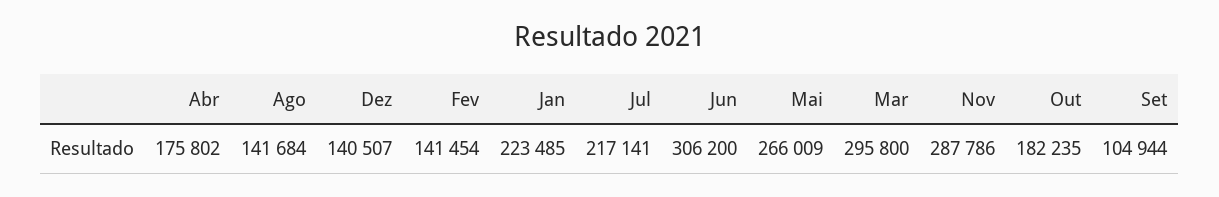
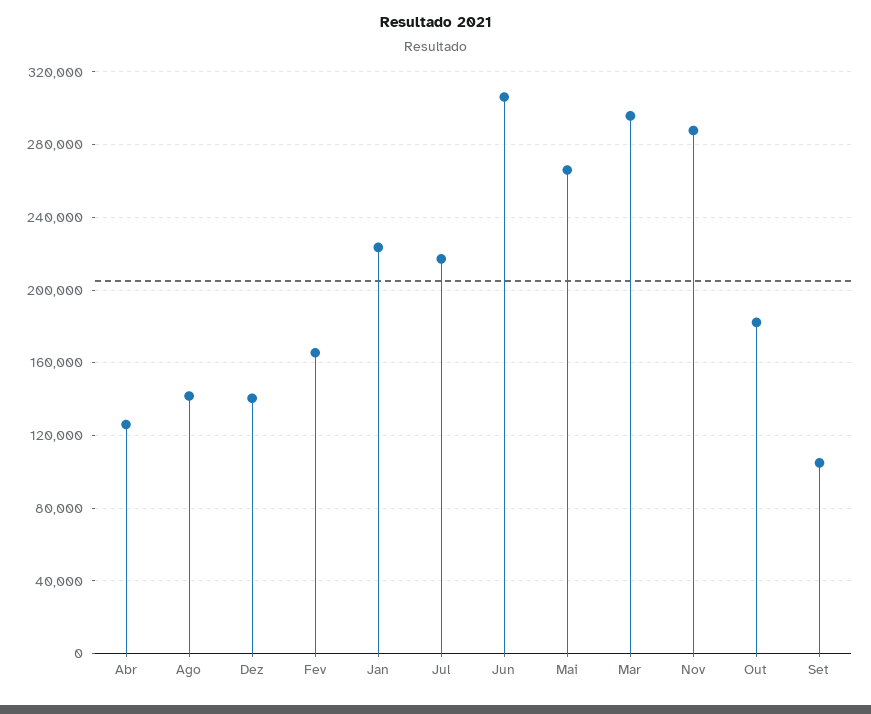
Abr: 175802 -> 125000
Fev: 141454 -> 165000

